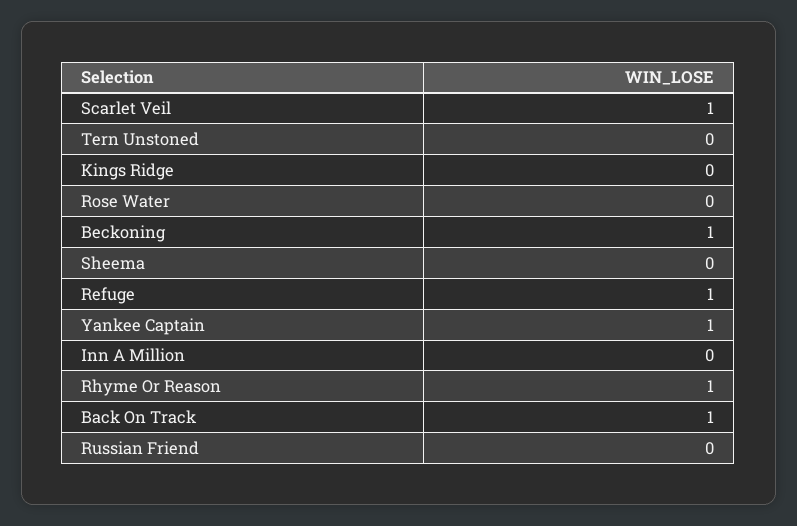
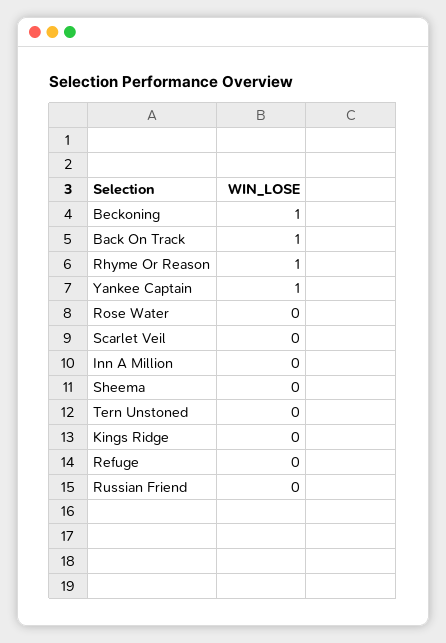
Scarlet Veil: 1 -> 0
Refuge: 1 -> 0

